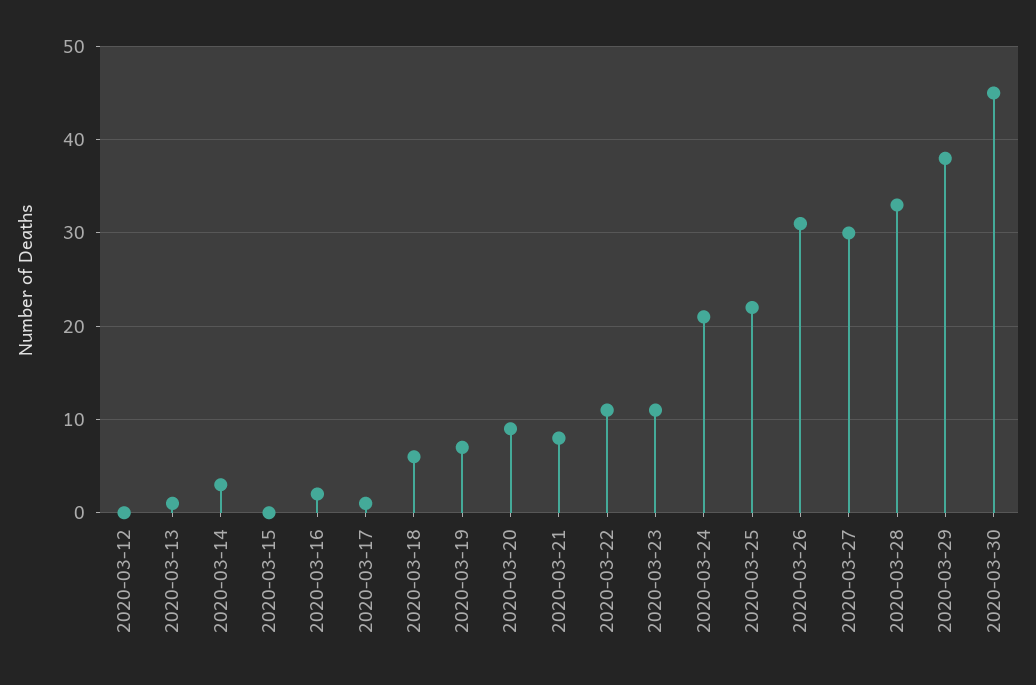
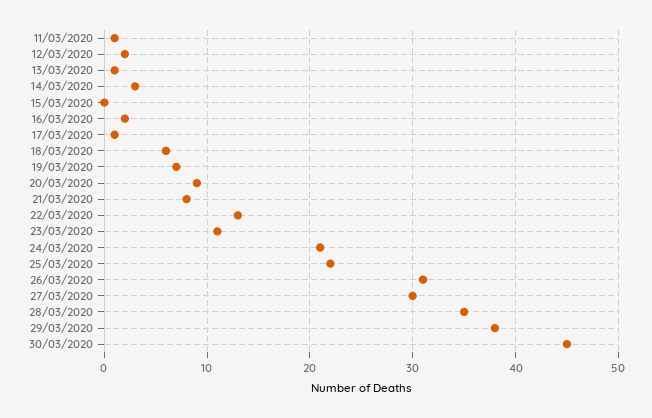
2020-03-12: 0 -> 2
2020-03-22: 11 -> 13
2020-03-28: 33 -> 35
11/03/2020: none -> 1

